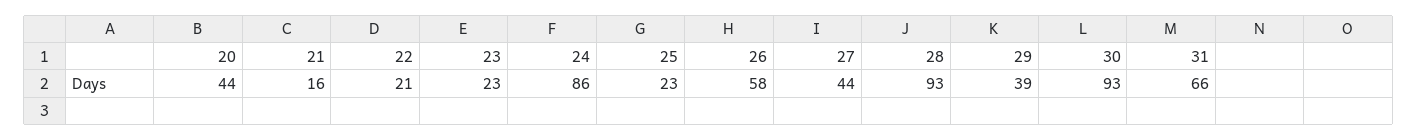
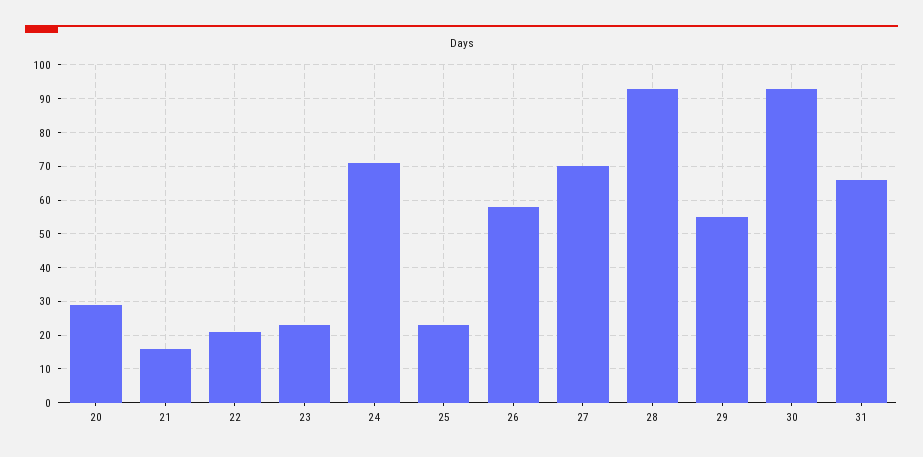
20: 44 -> 30
24: 86 -> 70
27: 44 -> 70
29: 39 -> 55

